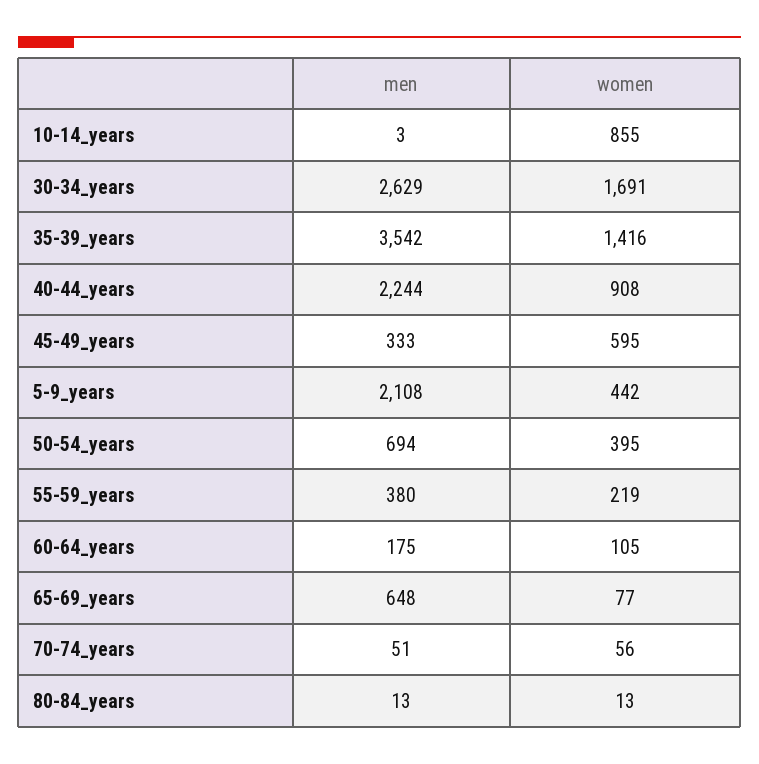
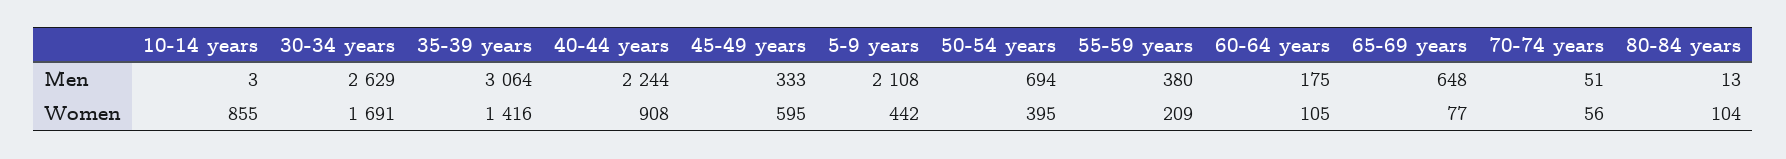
men, 35-39_years: 3542 -> 3064
women, 55-59_years: 219 -> 209
women, 80-84_years: 13 -> 104

